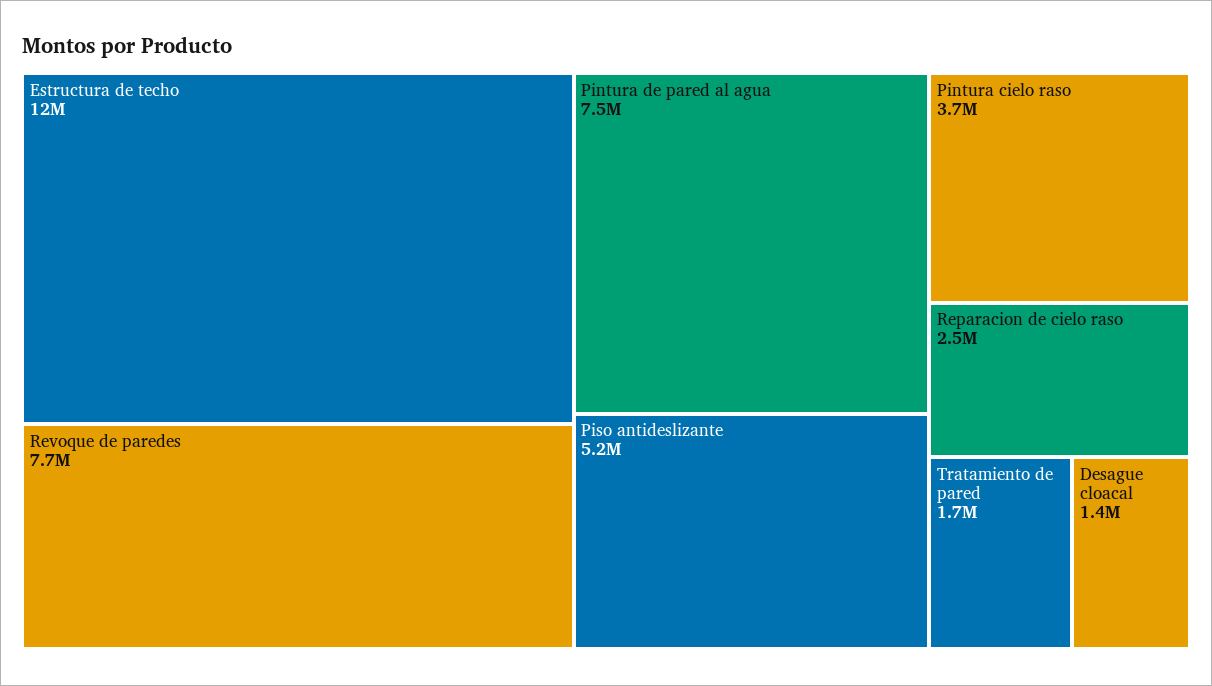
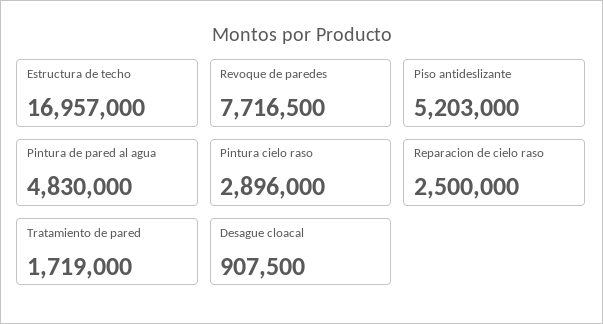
Estructura de techo: 12000000 -> 16957000
Pintura de pared al agua: 7500000 -> 4830000
Pintura cielo raso: 3700000 -> 2896000
Desague cloacal: 1400000 -> 907500

